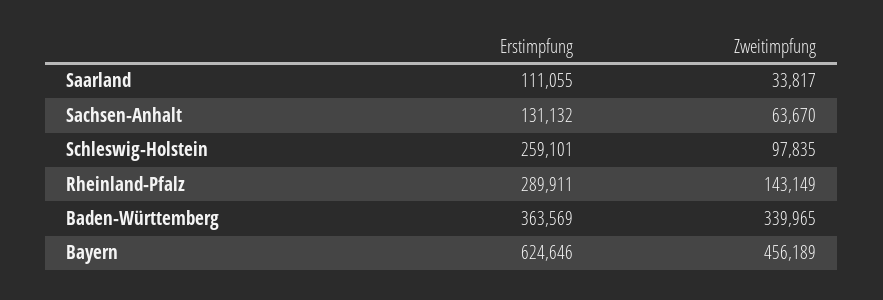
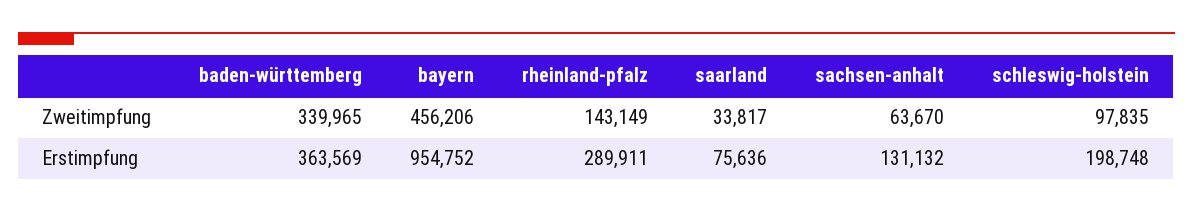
Erstimpfung, Saarland: 111055 -> 75636
Erstimpfung, Schleswig-Holstein: 259101 -> 198748
Erstimpfung, Bayern: 624646 -> 954752
Zweitimpfung, Bayern: 456189 -> 456206

